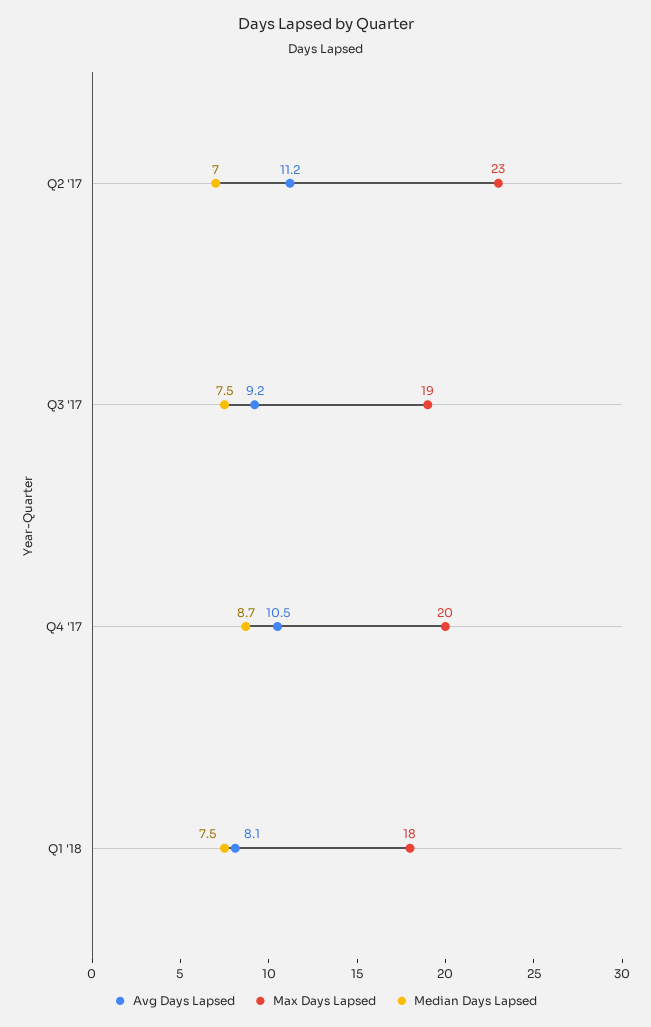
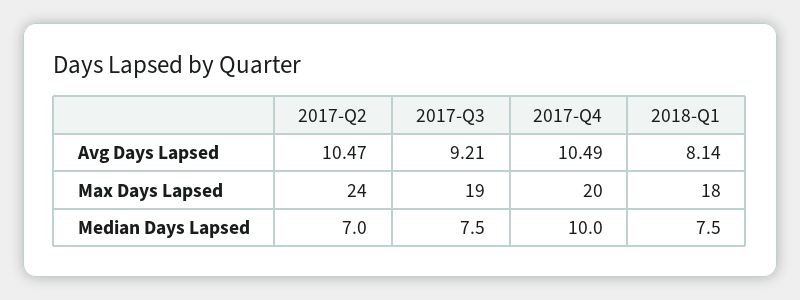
Avg Days Lapsed, Q2 '17: 11.2 -> 10.47
Max Days Lapsed, Q2 '17: 23 -> 24
Median Days Lapsed, Q4 '17: 8.7 -> 10

